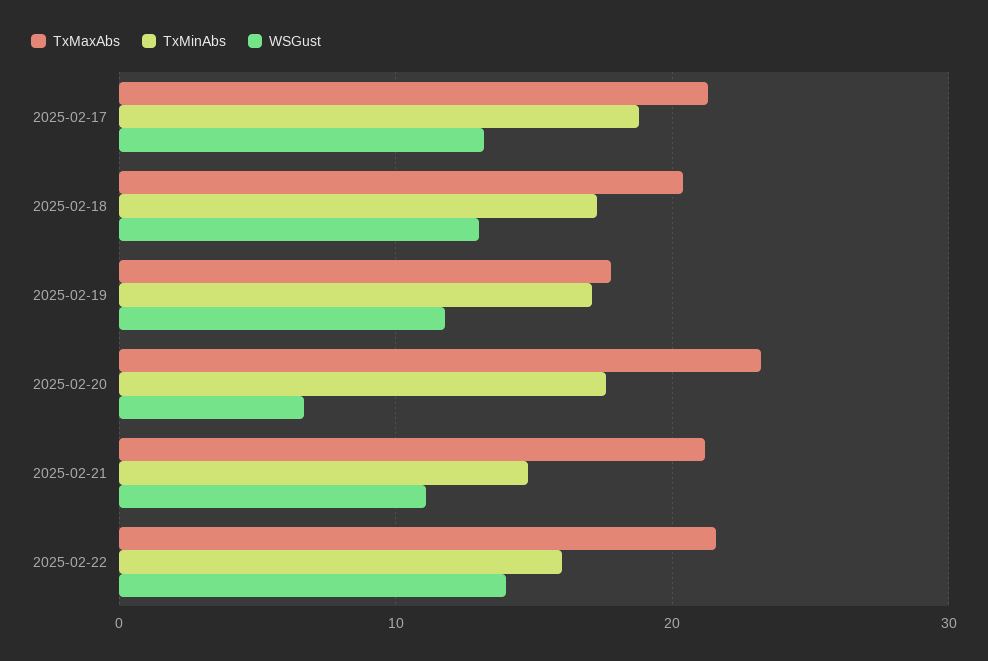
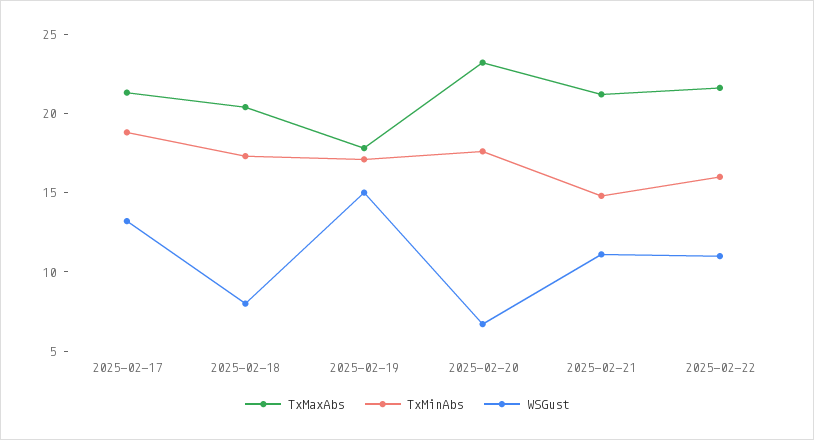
WSGust, 2025-02-18: 13 -> 8
WSGust, 2025-02-19: 12 -> 15
WSGust, 2025-02-22: 14 -> 11

